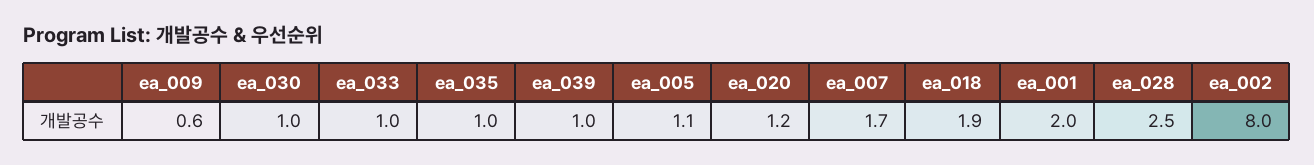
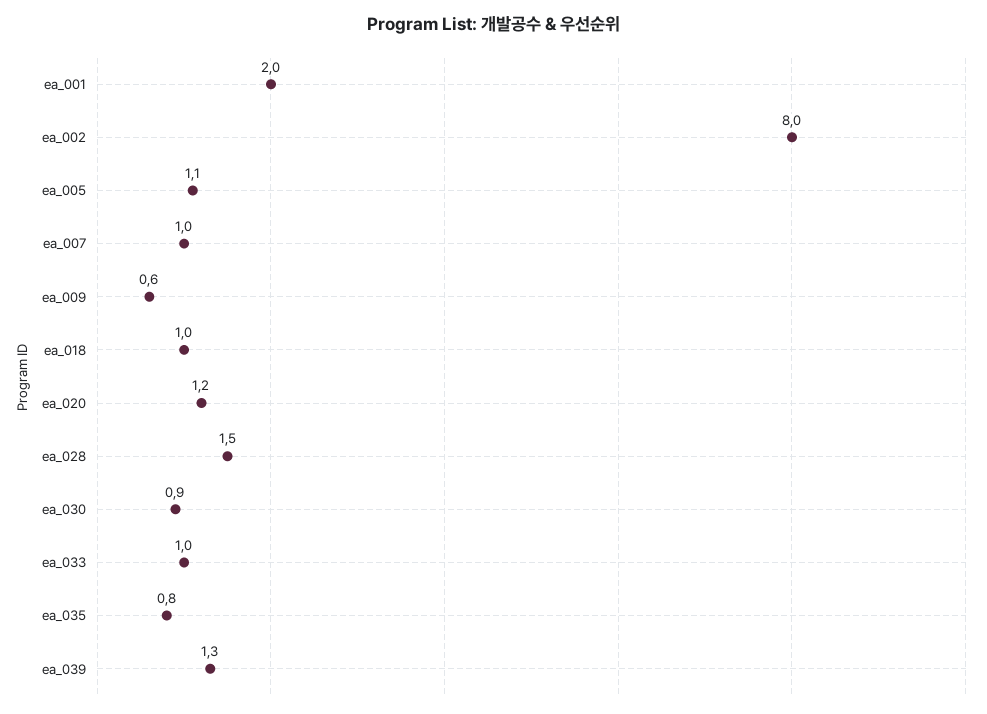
ea_030: 1 -> 0.9
ea_035: 1 -> 0.8
ea_039: 1 -> 1.3
ea_007: 1.7 -> 1
ea_018: 1.9 -> 1
ea_028: 2.5 -> 1.5

